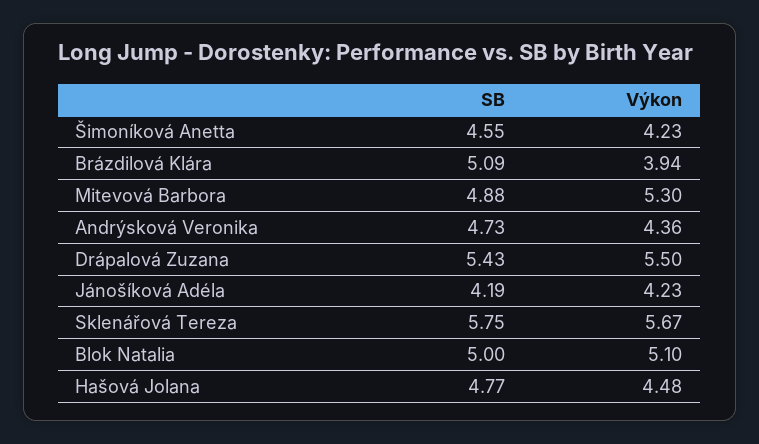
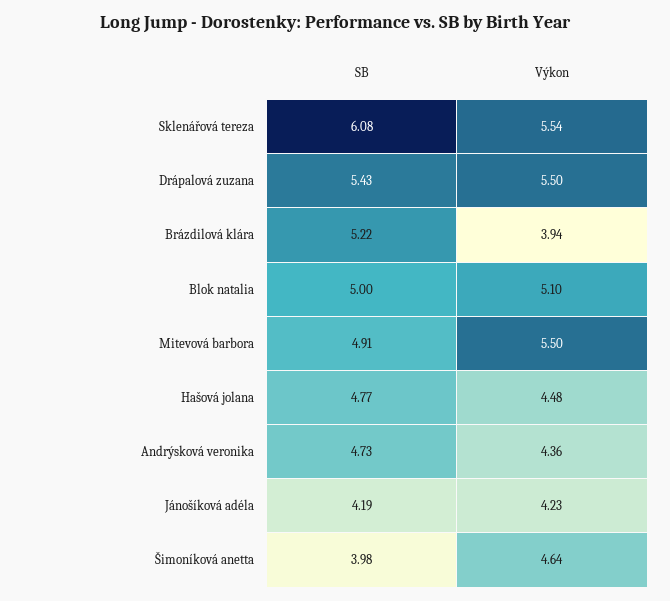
SB, Šimoníková Anetta: 4.55 -> 3.98
Výkon, Šimoníková Anetta: 4.23 -> 4.64
SB, Brázdilová Klára: 5.09 -> 5.22
SB, Mitevová Barbora: 4.88 -> 4.91
Výkon, Mitevová Barbora: 5.3 -> 5.5
SB, Sklenářová Tereza: 5.75 -> 6.08
Výkon, Sklenářová Tereza: 5.67 -> 5.54

